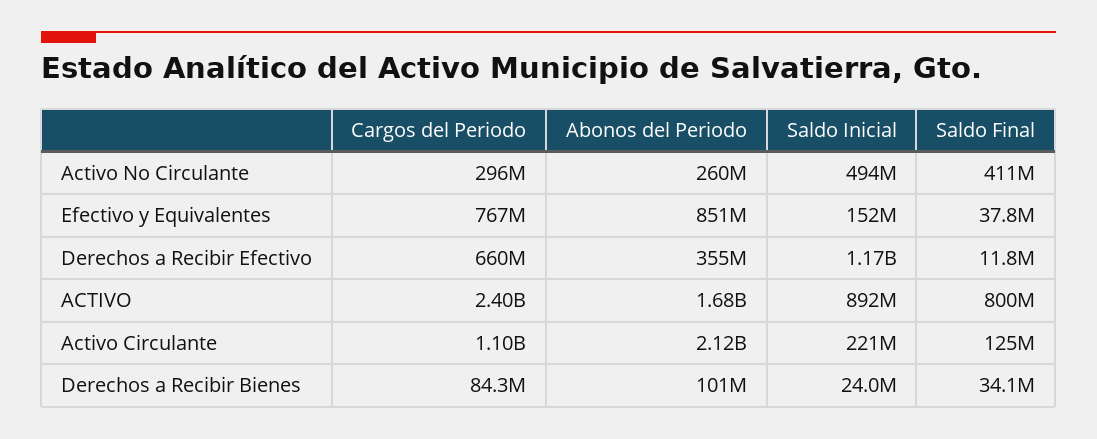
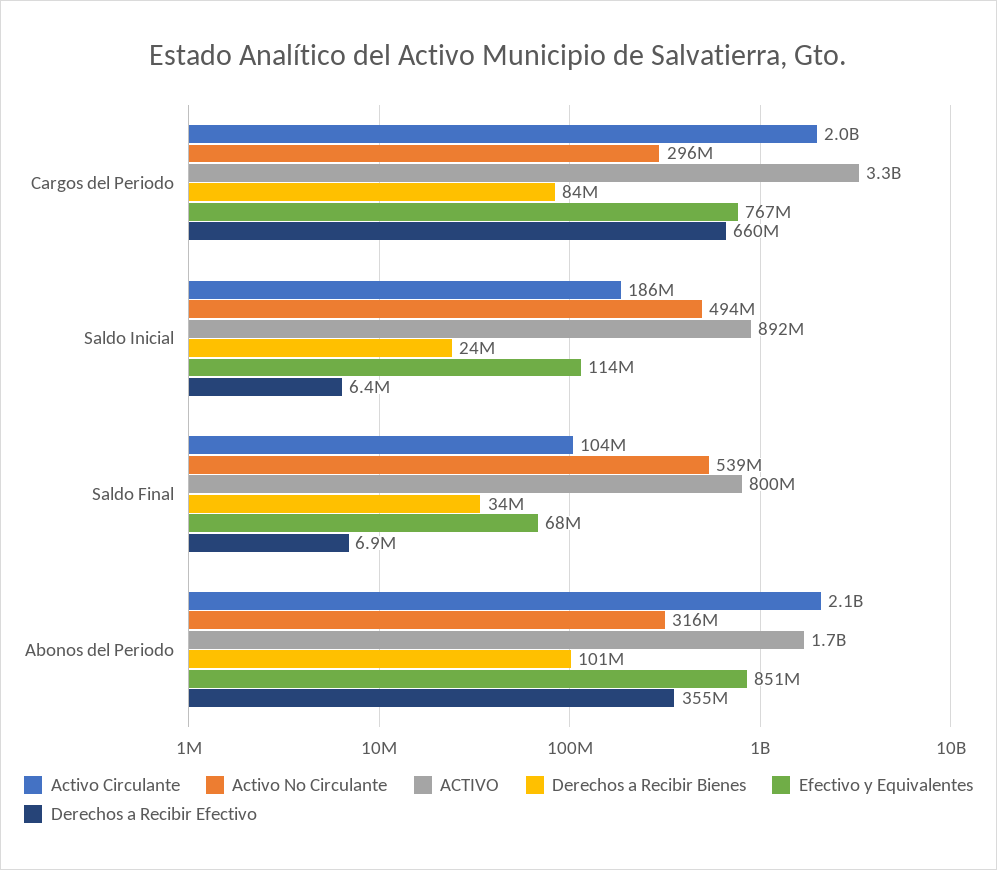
Activo No Circulante, Abonos del Periodo: 260000000 -> 316000000
Activo No Circulante, Saldo Final: 411000000 -> 539000000
Efectivo y Equivalentes, Saldo Inicial: 152000000 -> 114000000
Efectivo y Equivalentes, Saldo Final: 37800000 -> 68000000
Derechos a Recibir Efectivo, Saldo Inicial: 1170000000 -> 6400000
Derechos a Recibir Efectivo, Saldo Final: 11800000 -> 6900000
ACTIVO, Cargos del Periodo: 2400000000 -> 3300000000
Activo Circulante, Cargos del Periodo: 1100000000 -> 2000000000
Activo Circulante, Saldo Inicial: 221000000 -> 186000000
Activo Circulante, Saldo Final: 125000000 -> 104000000

